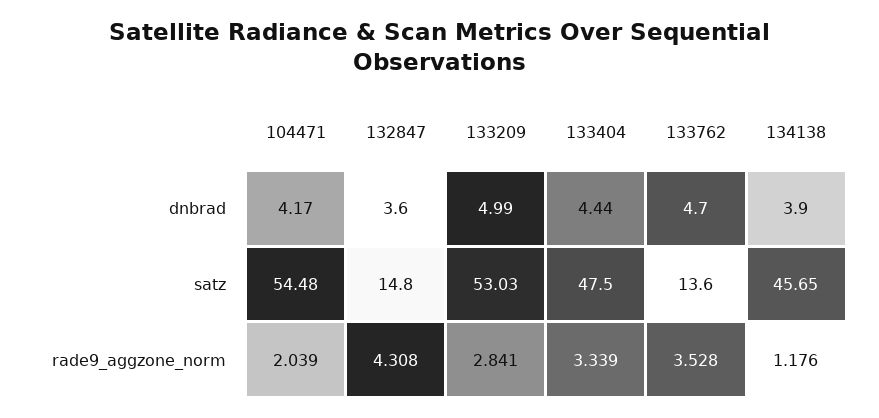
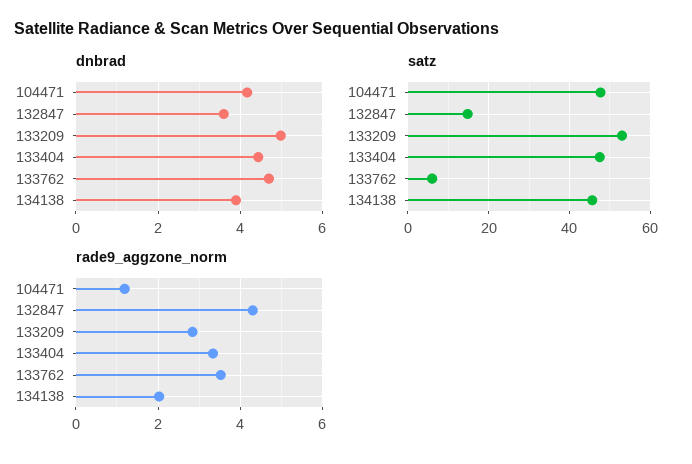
satz, 104471: 54.48 -> 48
satz, 133762: 13.6 -> 6
rade9_aggzone_norm, 104471: 2.039 -> 1.2
rade9_aggzone_norm, 134138: 1.176 -> 2

